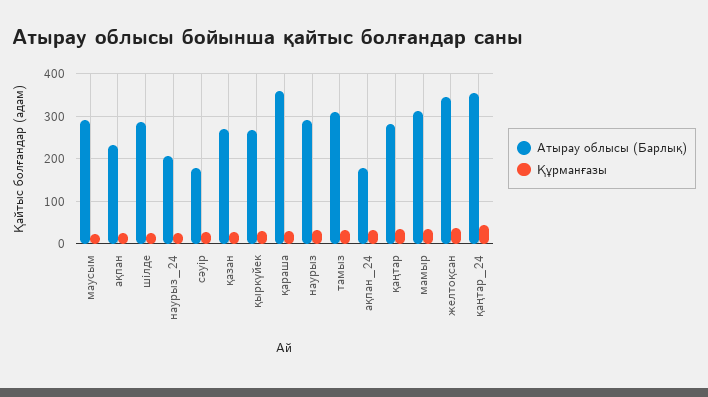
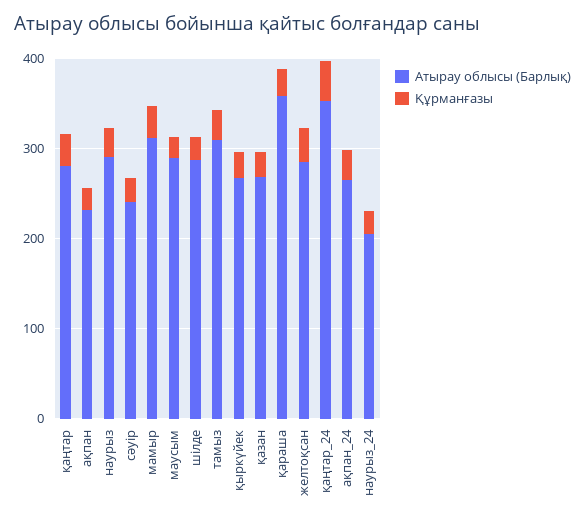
Атырау облысы (Барлық), сәуір: 180 -> 240
Атырау облысы (Барлық), ақпан_24: 180 -> 260
Атырау облысы (Барлық), желтоқсан: 340 -> 280

